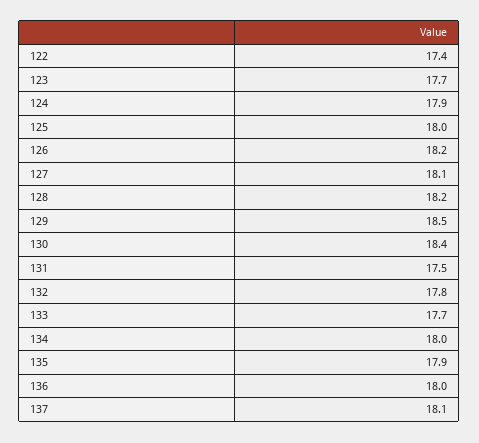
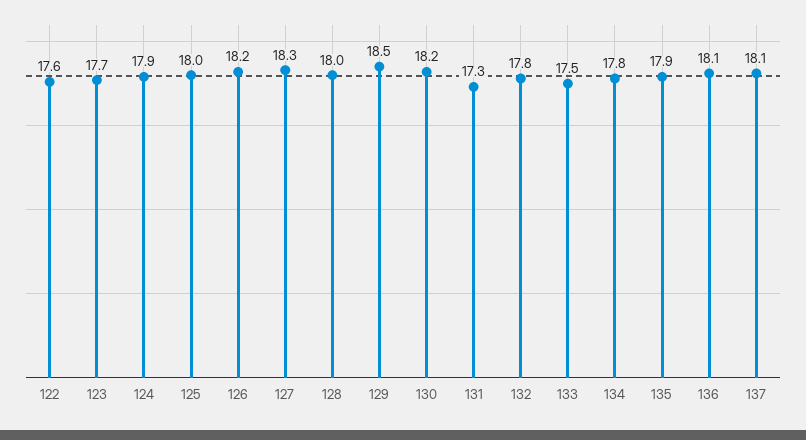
122: 17.4 -> 17.6
127: 18.1 -> 18.3
128: 18.2 -> 18
130: 18.4 -> 18.2
131: 17.5 -> 17.3
133: 17.7 -> 17.5
134: 18 -> 17.8
136: 18 -> 18.1

